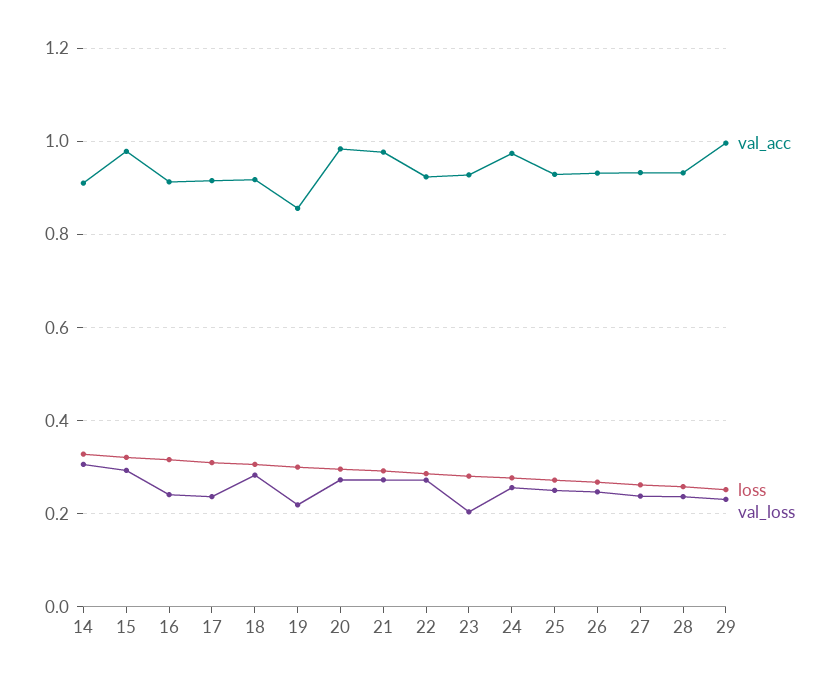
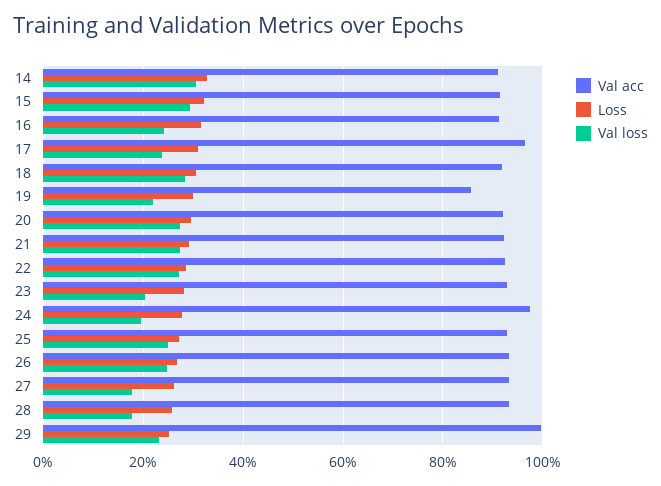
val_acc, 15: 0.98 -> 0.92
val_acc, 17: 0.92 -> 0.96
val_acc, 20: 0.98 -> 0.92
val_acc, 21: 0.98 -> 0.92
val_loss, 24: 0.26 -> 0.2
val_loss, 27: 0.24 -> 0.18
val_loss, 28: 0.24 -> 0.18

